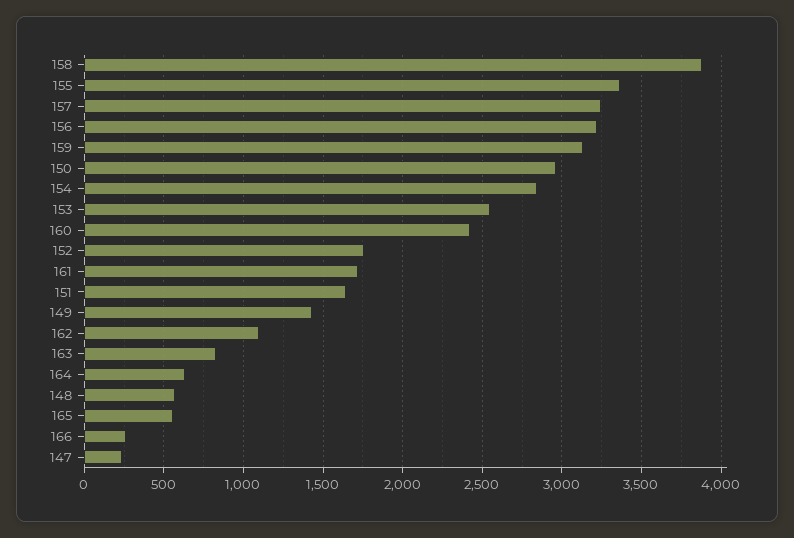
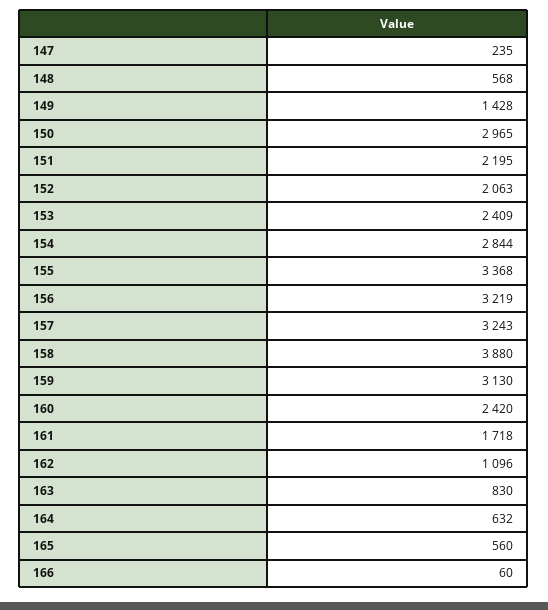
153: 2550 -> 2409
152: 1750 -> 2063
151: 1650 -> 2195
166: 250 -> 60

